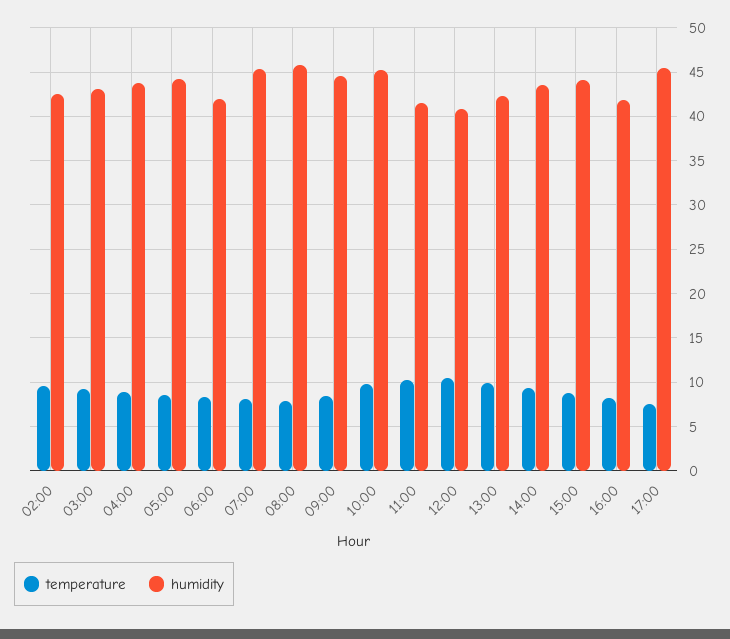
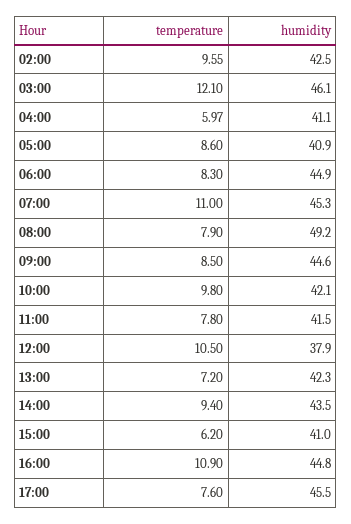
temperature, 03:00: 9 -> 12.1
humidity, 03:00: 43 -> 46.1
temperature, 04:00: 9 -> 5.97
humidity, 04:00: 44 -> 41.1
humidity, 05:00: 44 -> 40.9
humidity, 06:00: 42 -> 44.9
temperature, 07:00: 8 -> 11
humidity, 08:00: 46 -> 49.2
humidity, 10:00: 45 -> 42.1
temperature, 11:00: 10 -> 7.8
humidity, 12:00: 41 -> 37.9
temperature, 13:00: 10 -> 7.2
temperature, 15:00: 9 -> 6.2
humidity, 15:00: 44 -> 41
temperature, 16:00: 8 -> 10.9
humidity, 16:00: 42 -> 44.8

